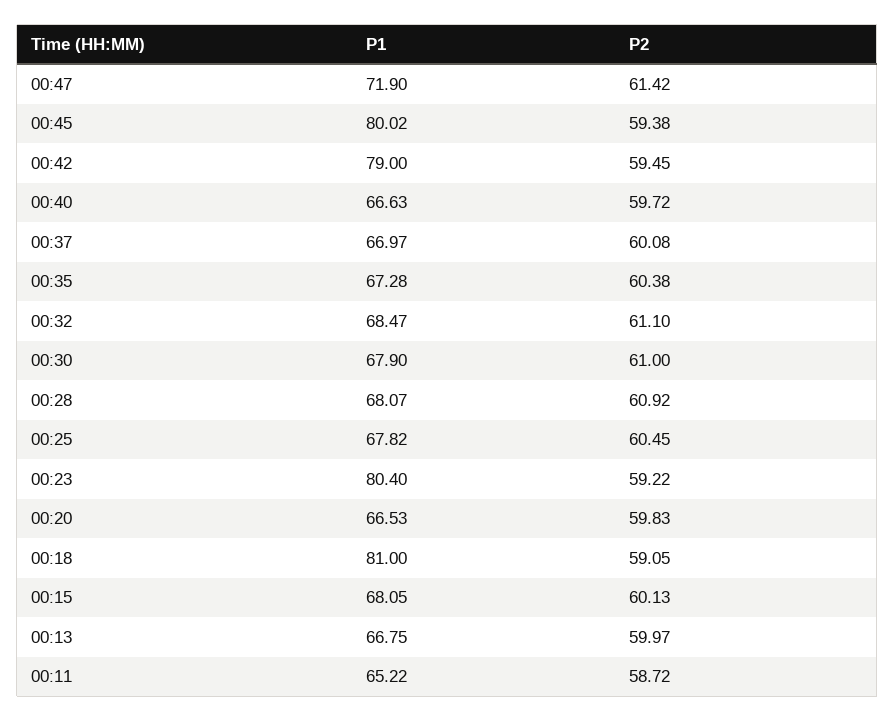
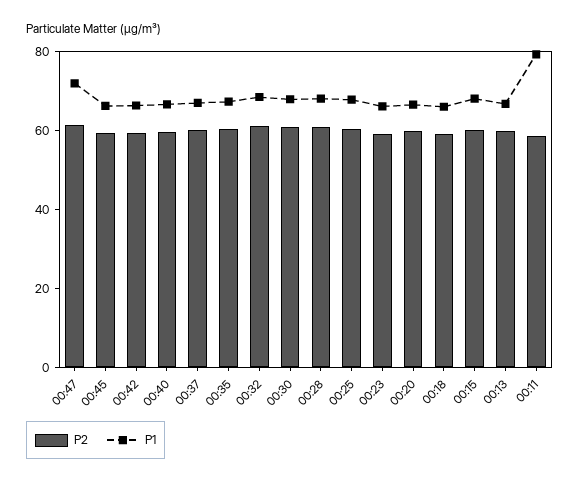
P1, 00:45: 80.02 -> 65
P1, 00:42: 79 -> 65
P1, 00:23: 80.4 -> 65
P1, 00:18: 81 -> 65
P1, 00:11: 65.22 -> 80

